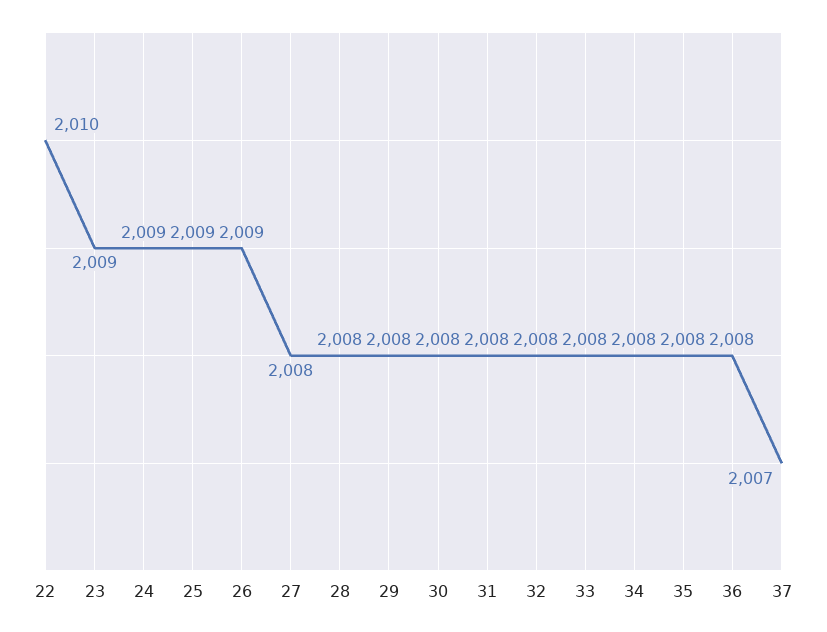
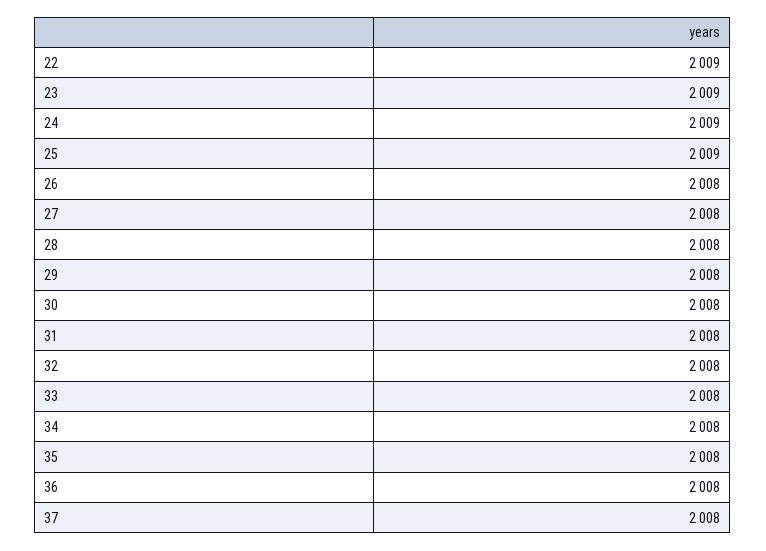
22: 2010 -> 2009
26: 2009 -> 2008
37: 2007 -> 2008

